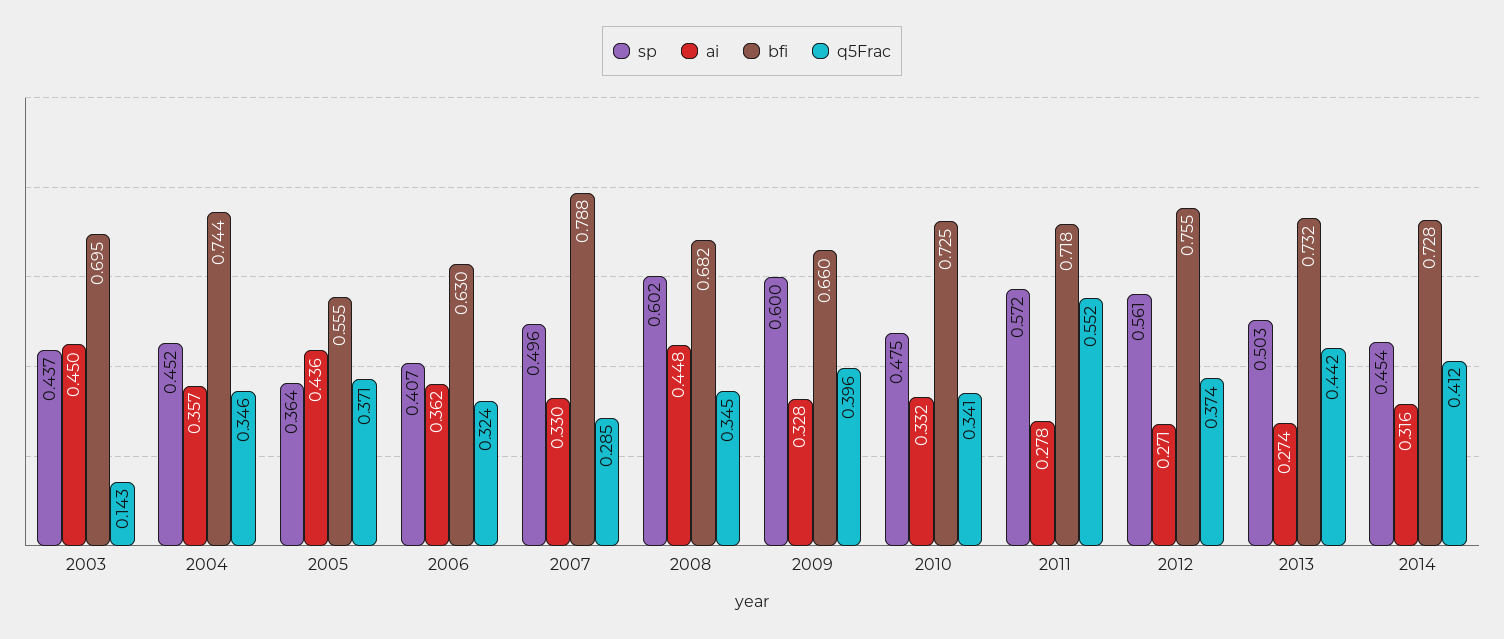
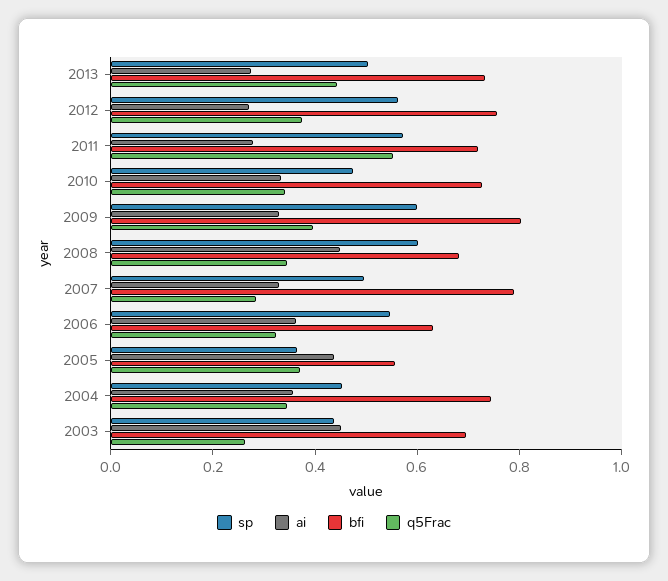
q5Frac, 2003: 0.143 -> 0.25
sp, 2006: 0.407 -> 0.55
bfi, 2009: 0.66 -> 0.8
sp, 2014: 0.454 -> none
ai, 2014: 0.316 -> none
bfi, 2014: 0.728 -> none
q5Frac, 2014: 0.412 -> none

